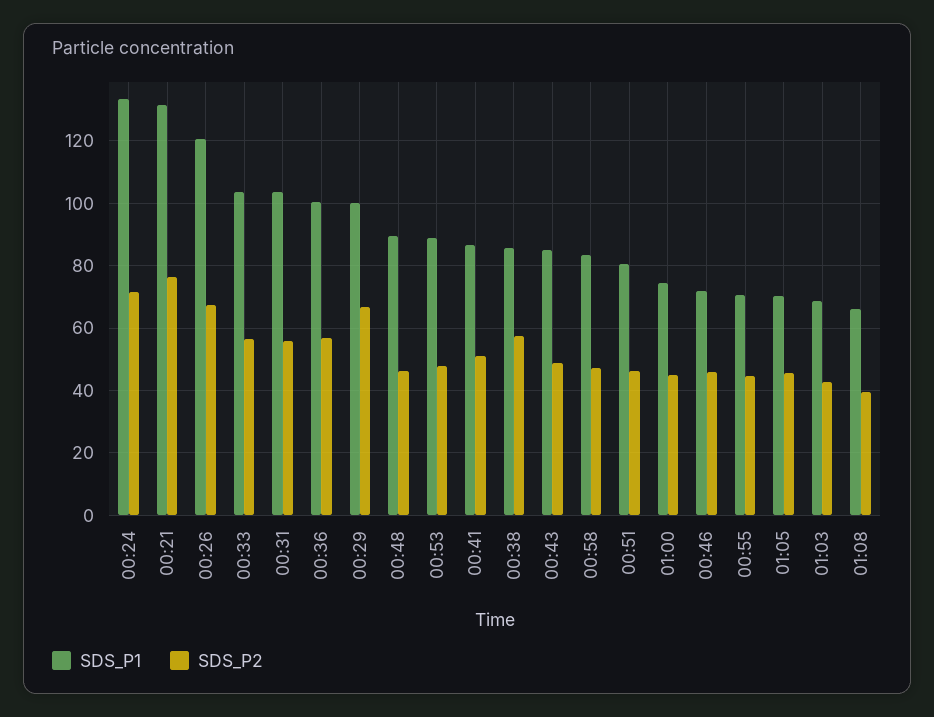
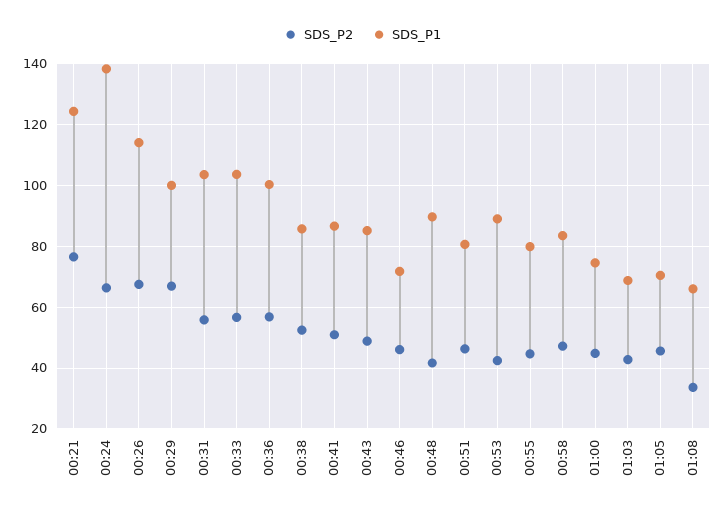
SDS_P1, 00:24: 134 -> 138
SDS_P2, 00:24: 72 -> 66
SDS_P1, 00:21: 132 -> 124
SDS_P1, 00:26: 120 -> 114
SDS_P2, 00:48: 46 -> 42
SDS_P2, 00:53: 48 -> 42
SDS_P2, 00:38: 58 -> 52
SDS_P1, 00:55: 70 -> 80
SDS_P2, 01:08: 40 -> 34

